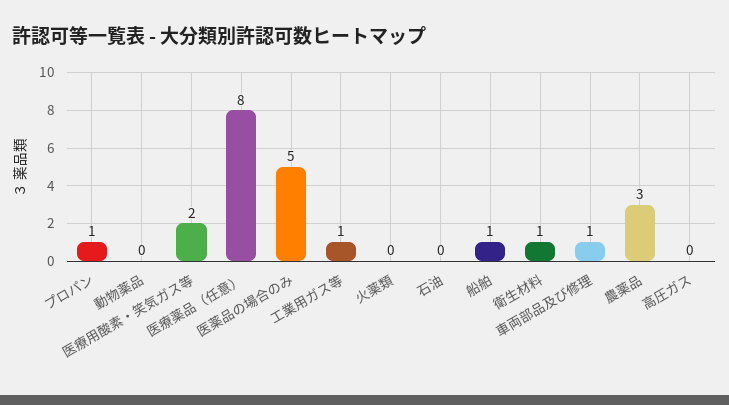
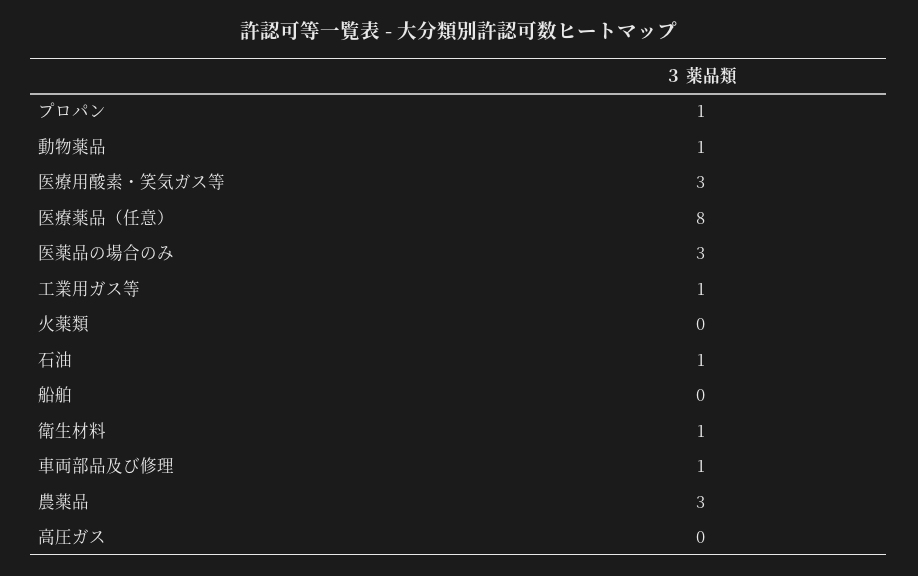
動物薬品: 0 -> 1
医療用酸素・笑気ガス等: 2 -> 3
医薬品の場合のみ: 5 -> 3
石油: 0 -> 1
船舶: 1 -> 0

